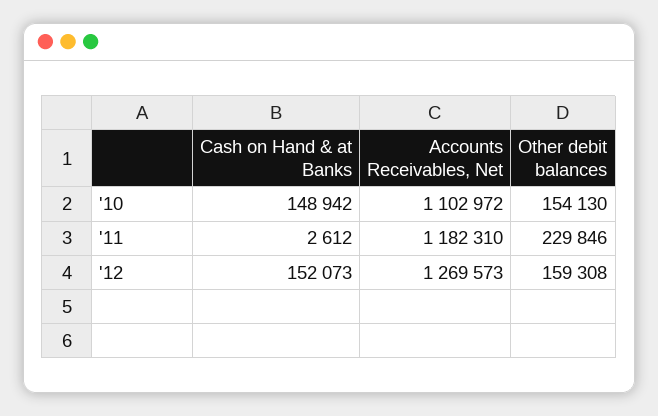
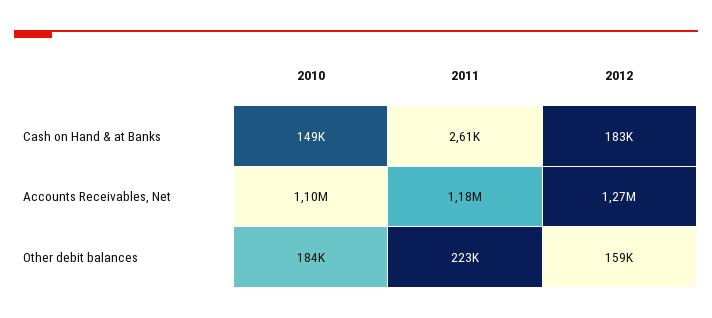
Other debit balances, '10: 154130 -> 184000
Other debit balances, '11: 229846 -> 223000
Cash on Hand & at Banks, '12: 152073 -> 183000

